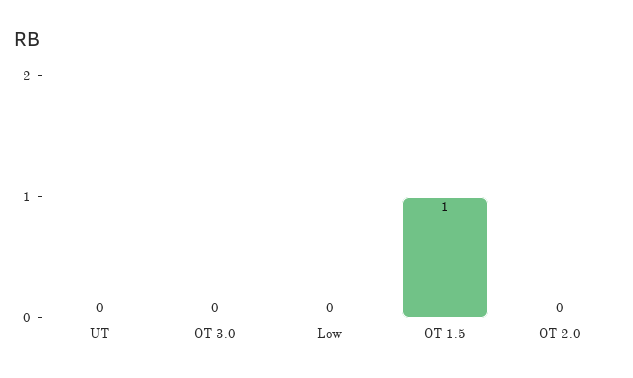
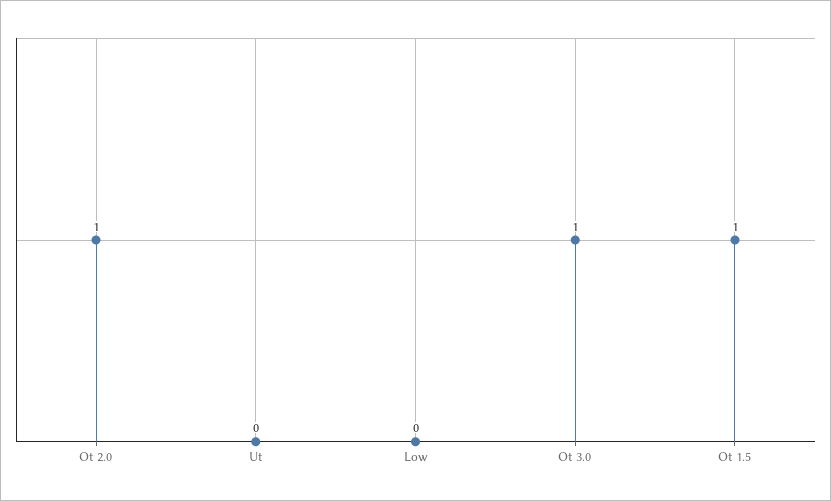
OT 3.0: 0 -> 1
OT 2.0: 0 -> 1

